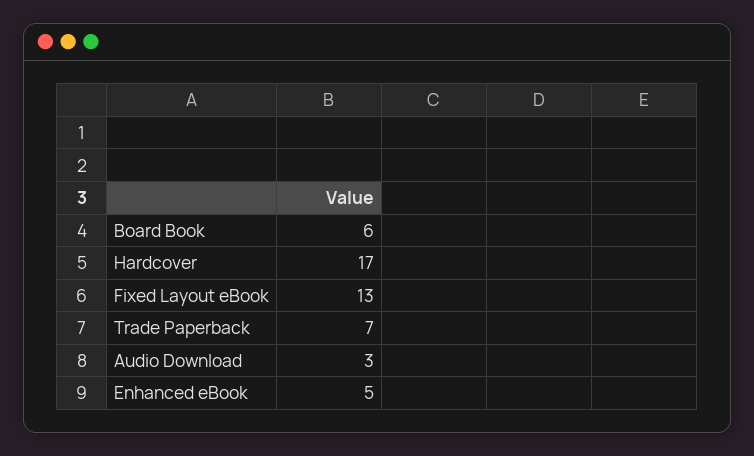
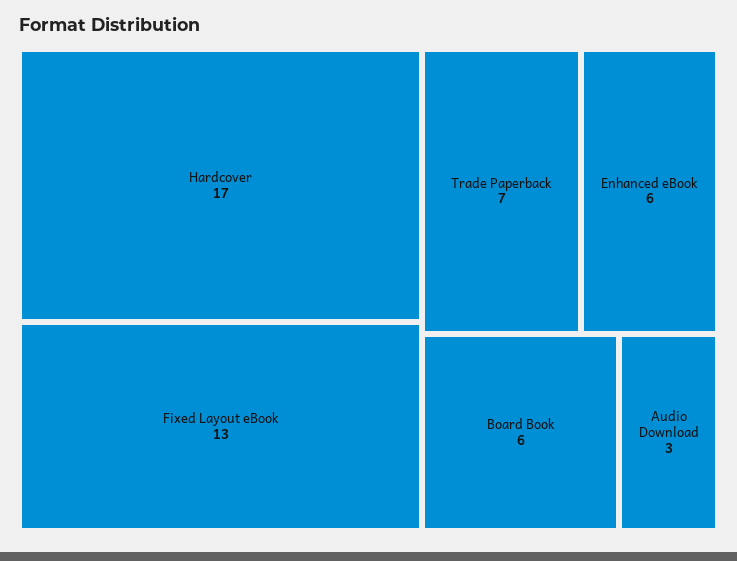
Enhanced eBook: 5 -> 6

